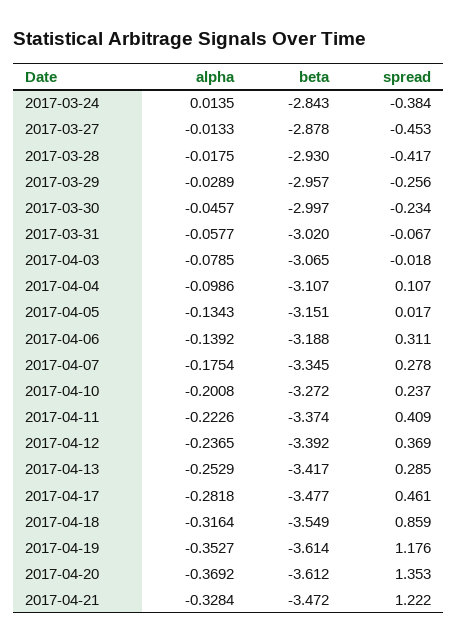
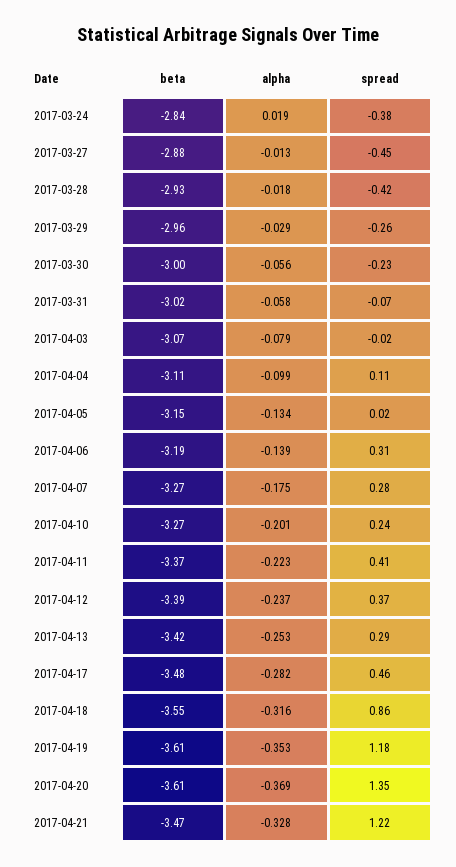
alpha, 2017-03-24: 0.0135 -> 0.019
alpha, 2017-03-30: -0.0457 -> -0.056
beta, 2017-04-07: -3.345 -> -3.27

